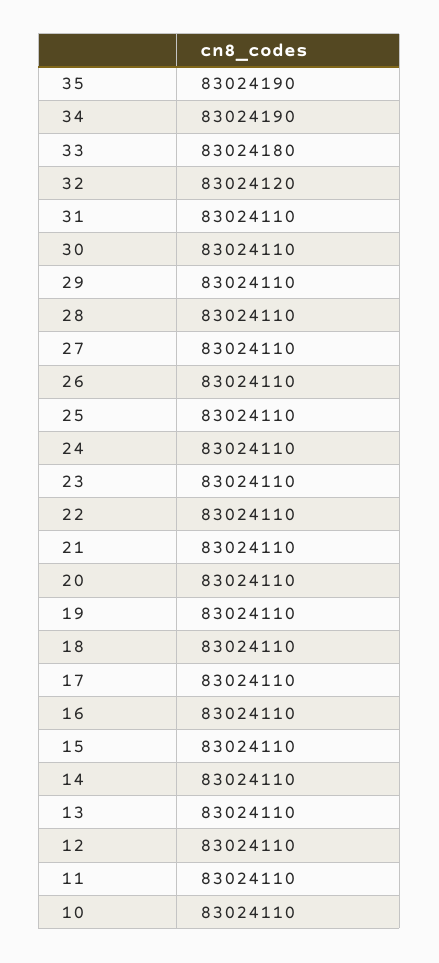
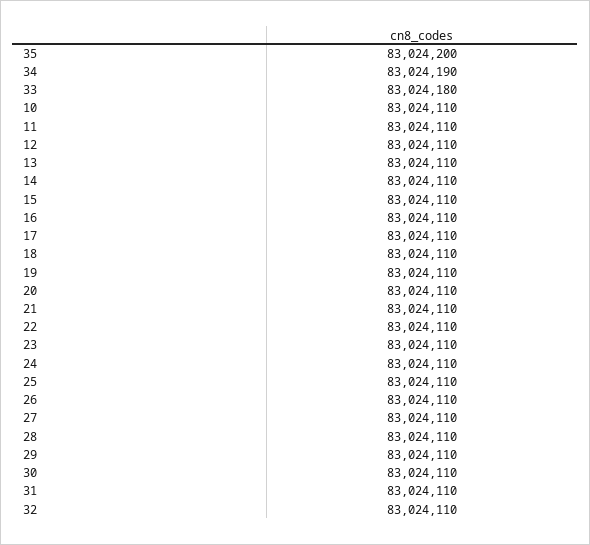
35: 83024190 -> 83024200
32: 83024120 -> 83024110

